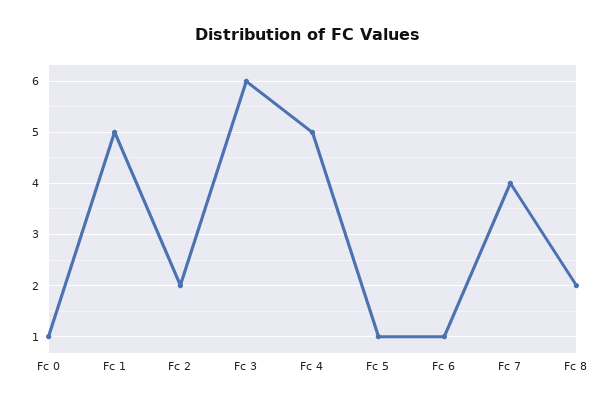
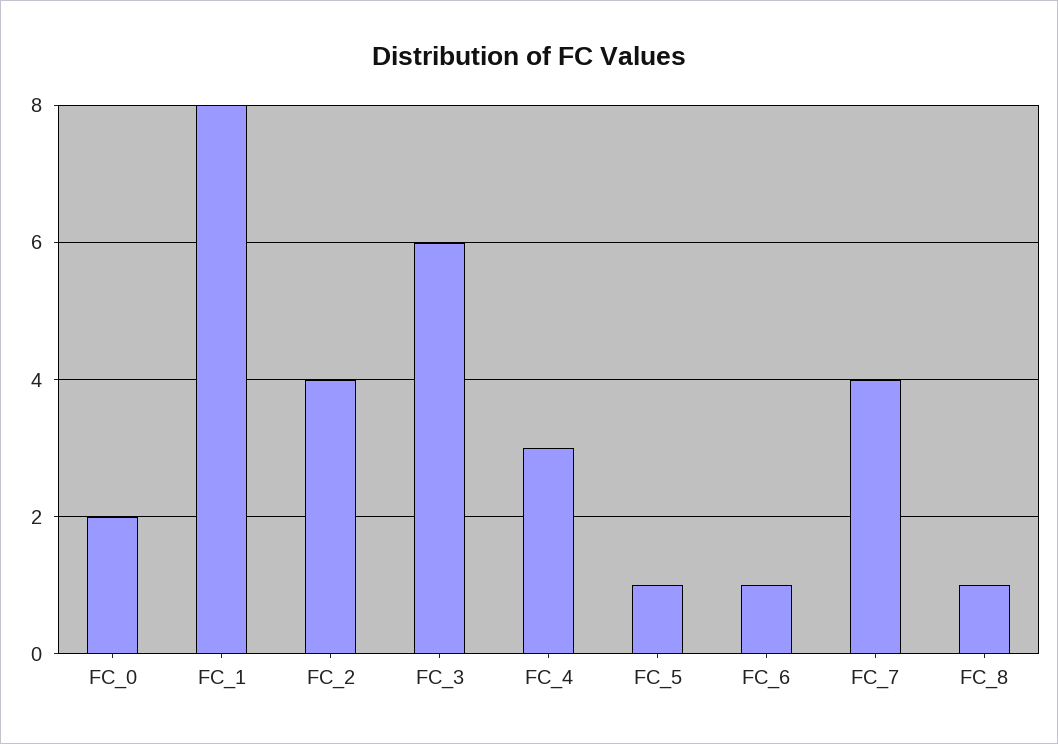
Fc 0: 1 -> 2
Fc 1: 5 -> 8
Fc 2: 2 -> 4
Fc 4: 5 -> 3
Fc 8: 2 -> 1

